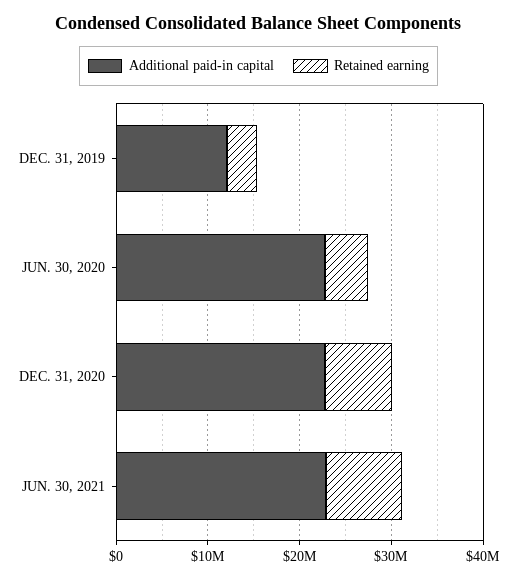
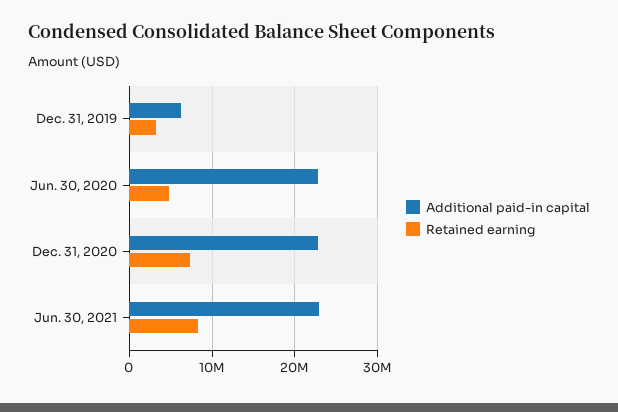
Additional paid-in capital, DEC. 31, 2019: 12000000 -> 6000000

